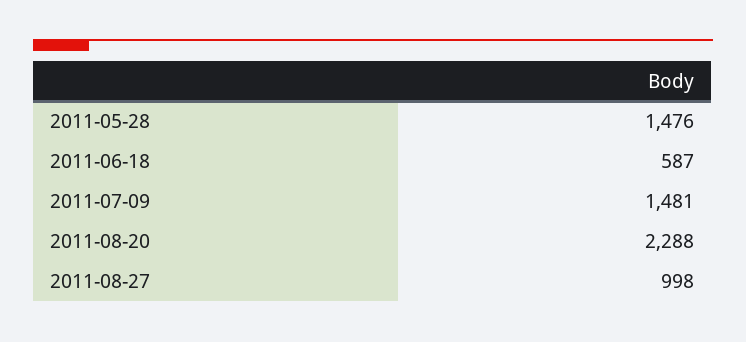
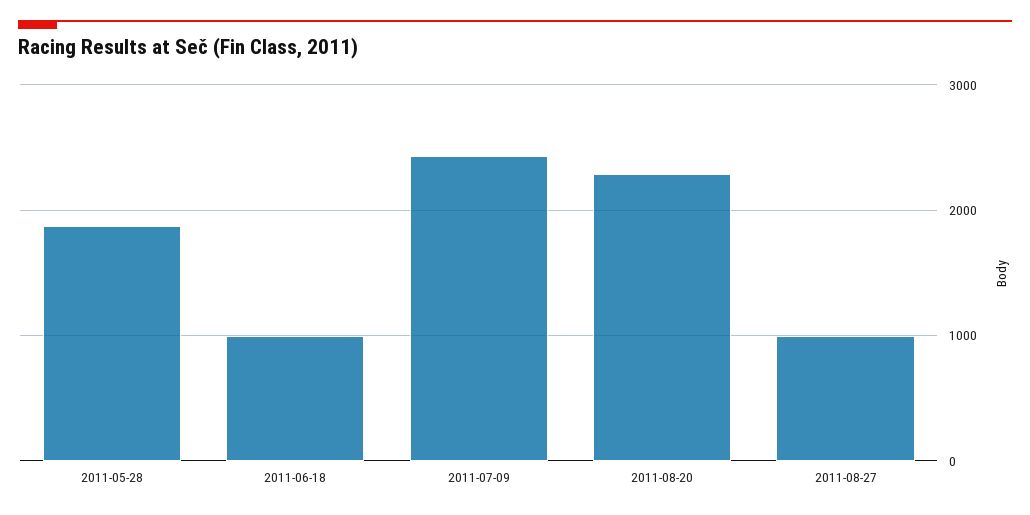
2011-05-28: 1476 -> 1900
2011-06-18: 587 -> 1000
2011-07-09: 1481 -> 2400

